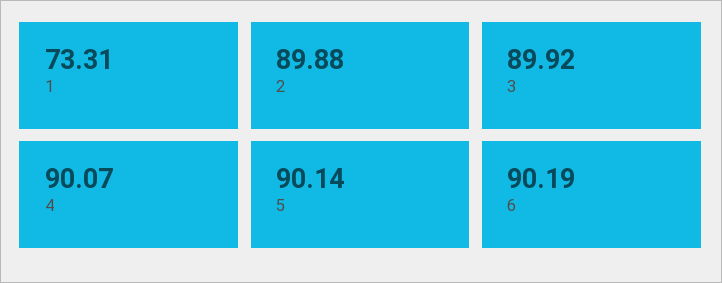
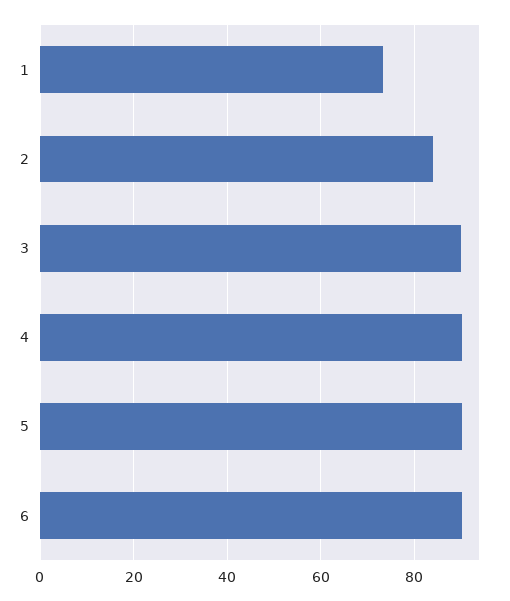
2: 89.88 -> 84

